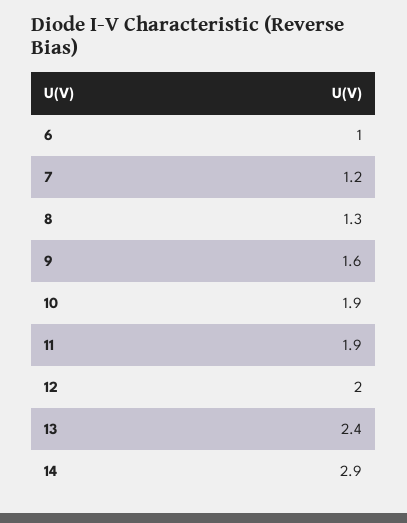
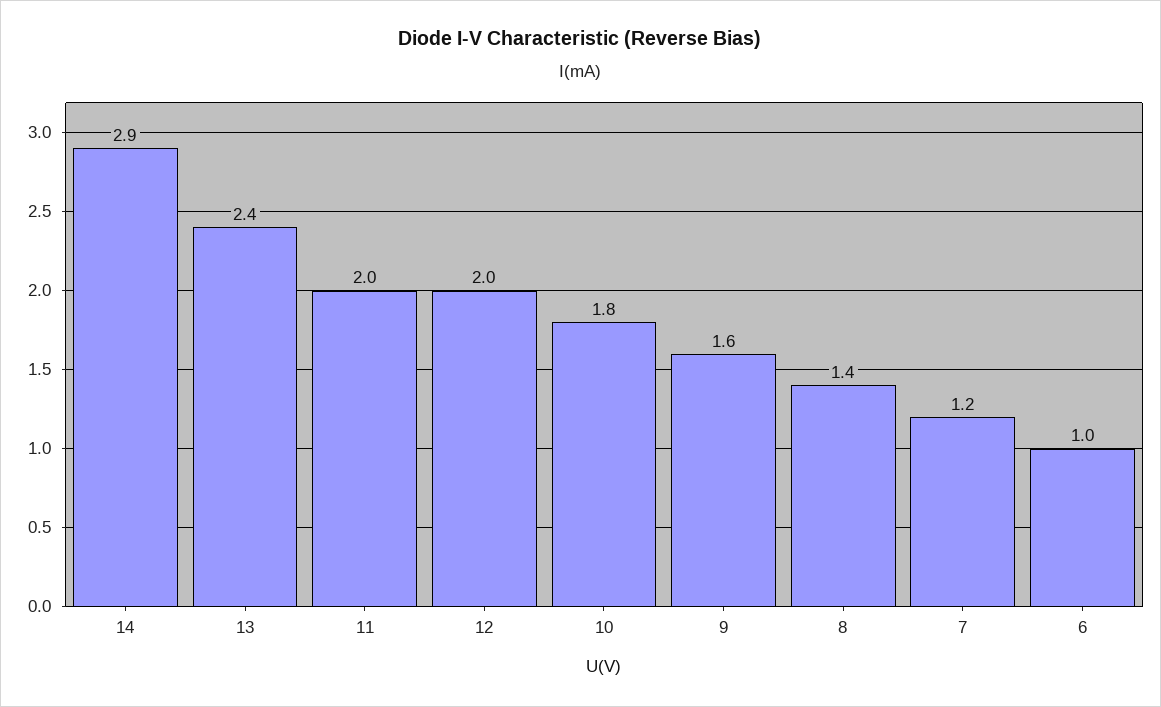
8: 1.3 -> 1.4
10: 1.9 -> 1.8
11: 1.9 -> 2

